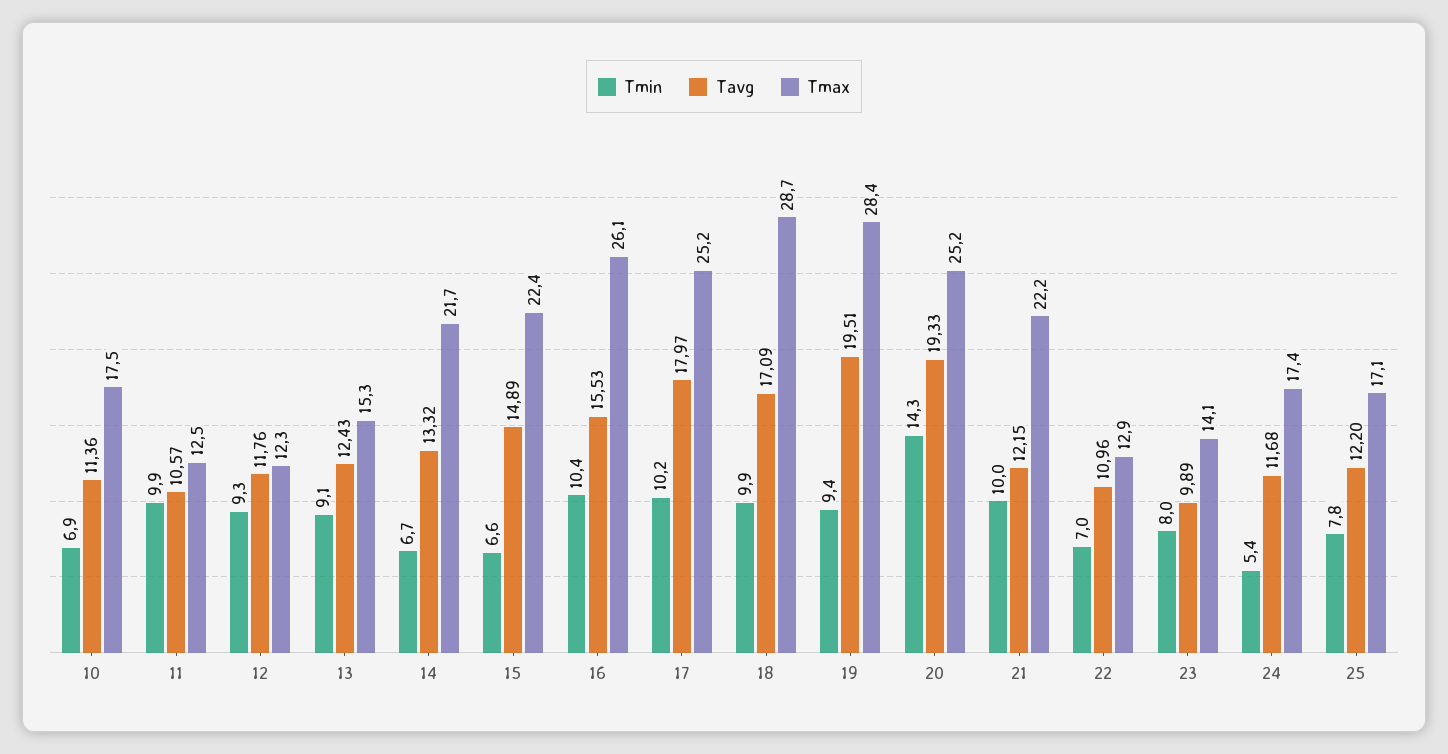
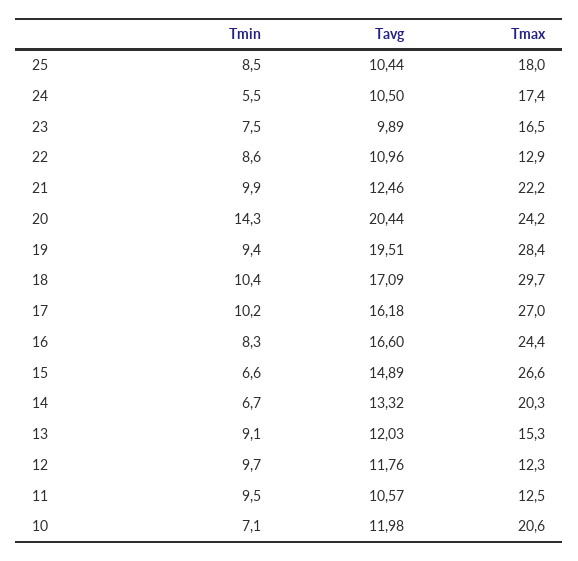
Tmin, 10: 6.9 -> 7.1
Tavg, 10: 11.36 -> 11.98
Tmax, 10: 17.5 -> 20.6
Tmin, 11: 9.9 -> 9.5
Tmin, 12: 9.3 -> 9.7
Tavg, 13: 12.43 -> 12.03
Tmax, 14: 21.7 -> 20.3
Tmax, 15: 22.4 -> 26.6
Tmin, 16: 10.4 -> 8.3
Tavg, 16: 15.53 -> 16.6
Tmax, 16: 26.1 -> 24.4
Tavg, 17: 17.97 -> 16.18
Tmax, 17: 25.2 -> 27
Tmin, 18: 9.9 -> 10.4
Tmax, 18: 28.7 -> 29.7
Tavg, 20: 19.33 -> 20.44
Tmax, 20: 25.2 -> 24.2
Tmin, 21: 10 -> 9.9
Tavg, 21: 12.15 -> 12.46
Tmin, 22: 7 -> 8.6
Tmin, 23: 8 -> 7.5
Tmax, 23: 14.1 -> 16.5
Tmin, 24: 5.4 -> 5.5
Tavg, 24: 11.68 -> 10.5
Tmin, 25: 7.8 -> 8.5
Tavg, 25: 12.2 -> 10.44
Tmax, 25: 17.1 -> 18

